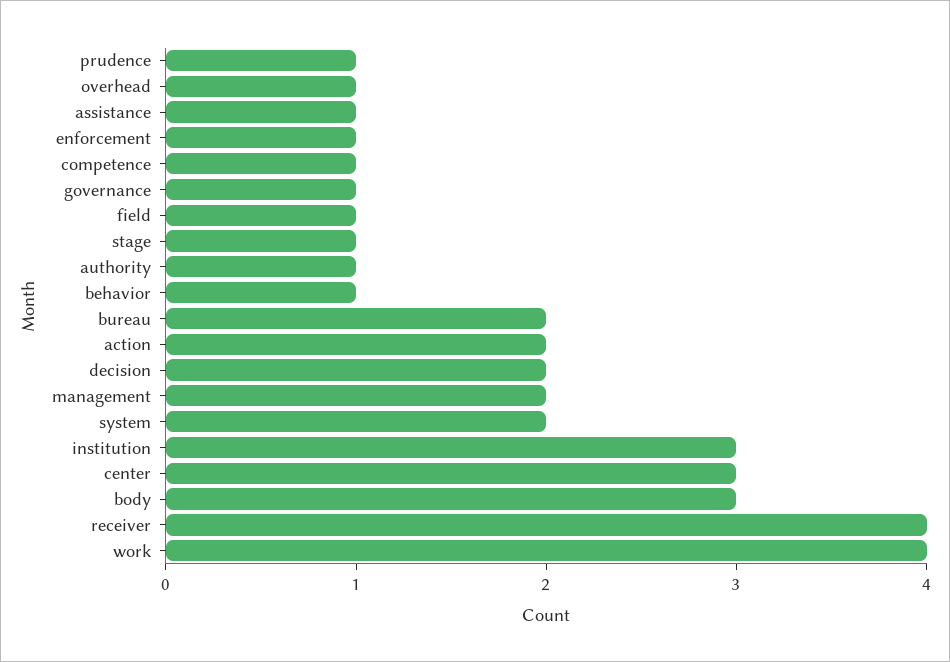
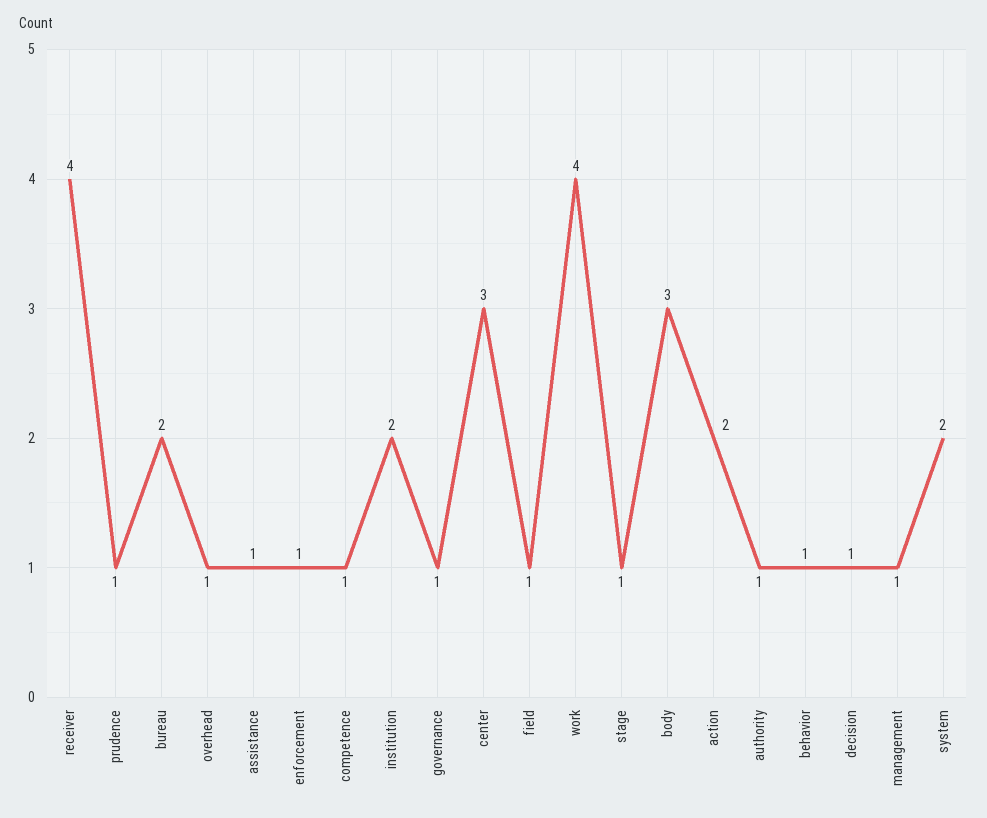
decision: 2 -> 1
management: 2 -> 1
institution: 3 -> 2

